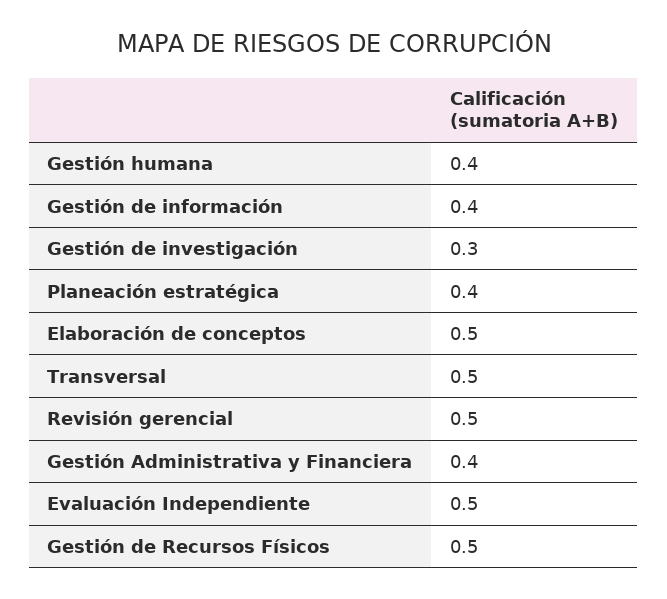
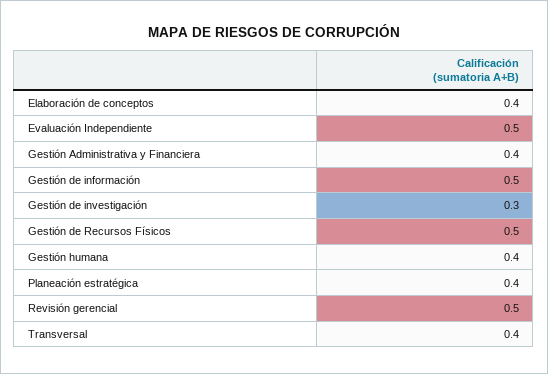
Gestión de información: 0.4 -> 0.5
Elaboración de conceptos: 0.5 -> 0.4
Transversal: 0.5 -> 0.4

